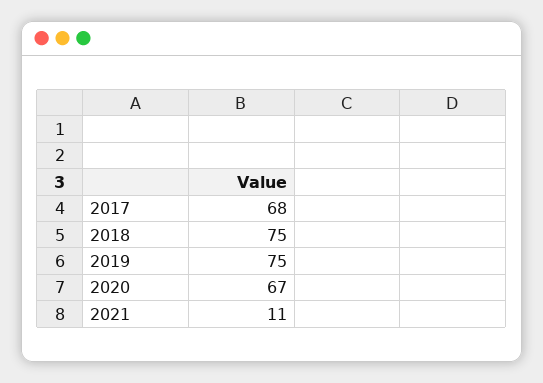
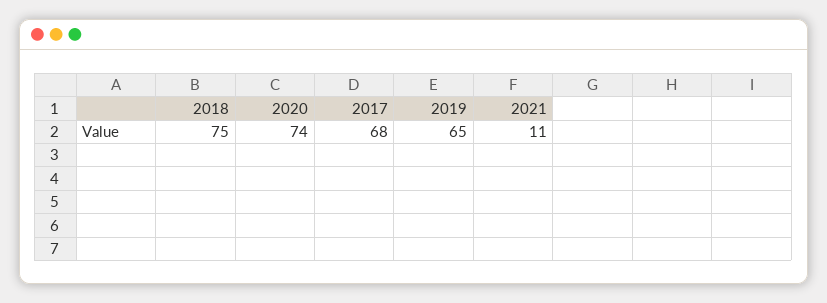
2019: 75 -> 65
2020: 67 -> 74

